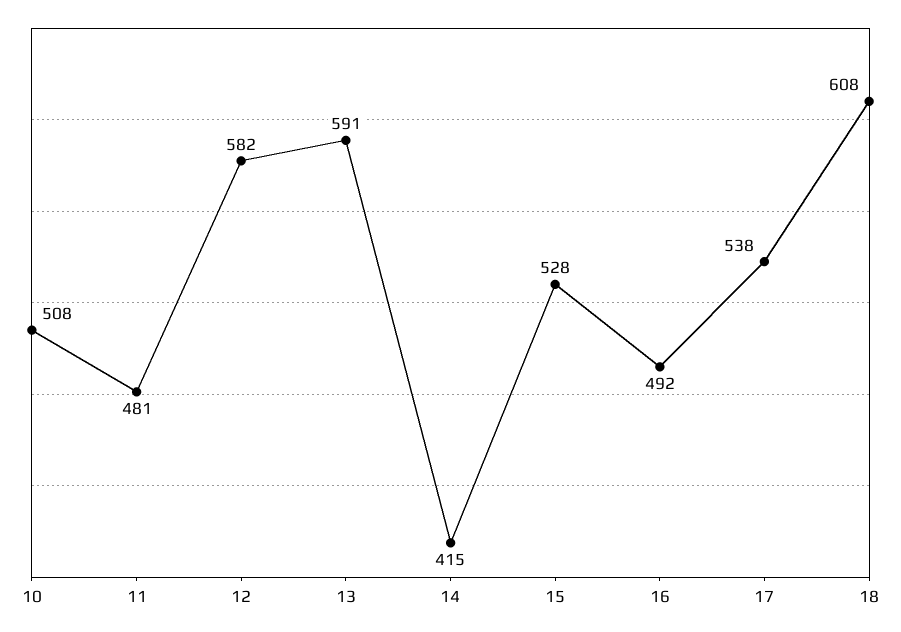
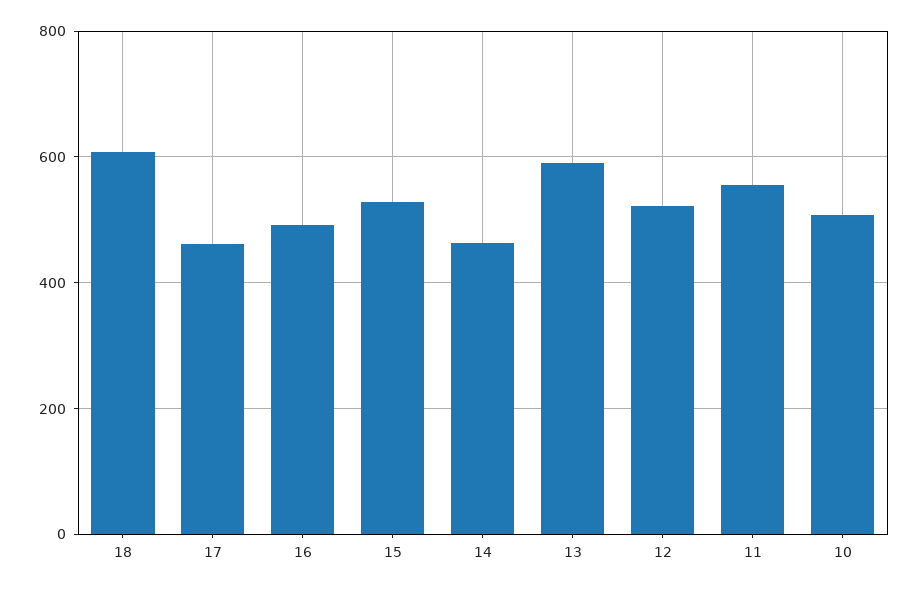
11: 481 -> 560
12: 582 -> 520
14: 415 -> 460
17: 538 -> 460

